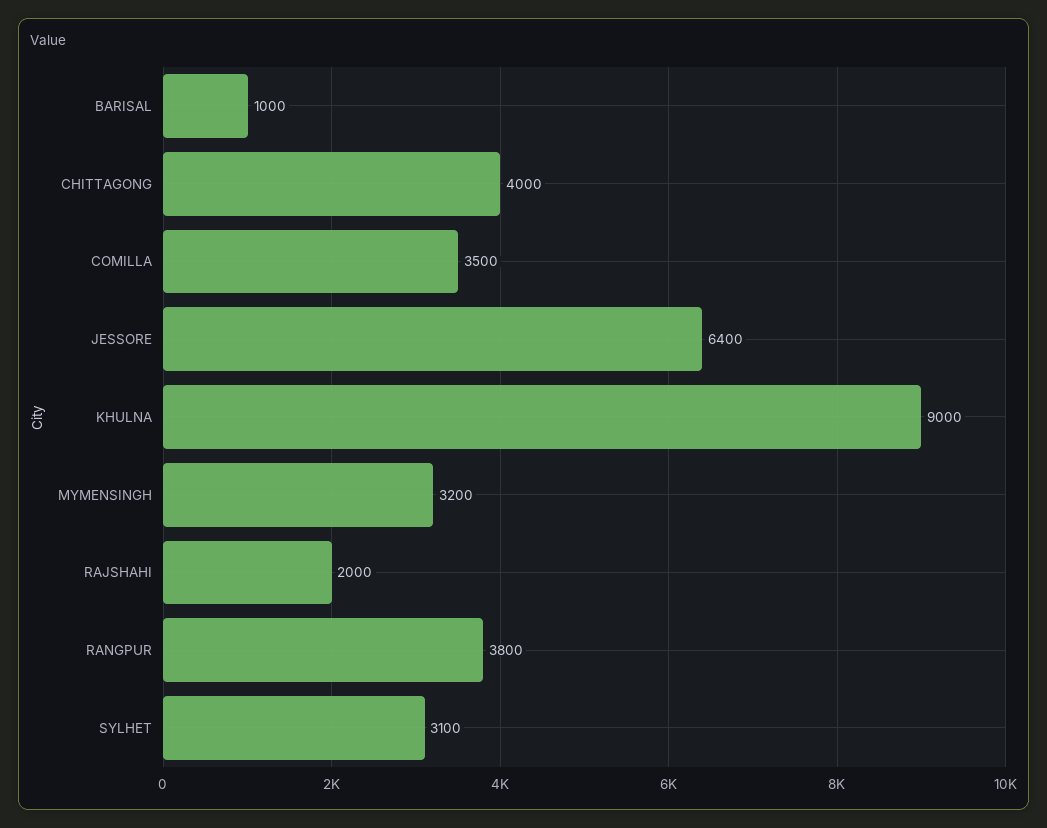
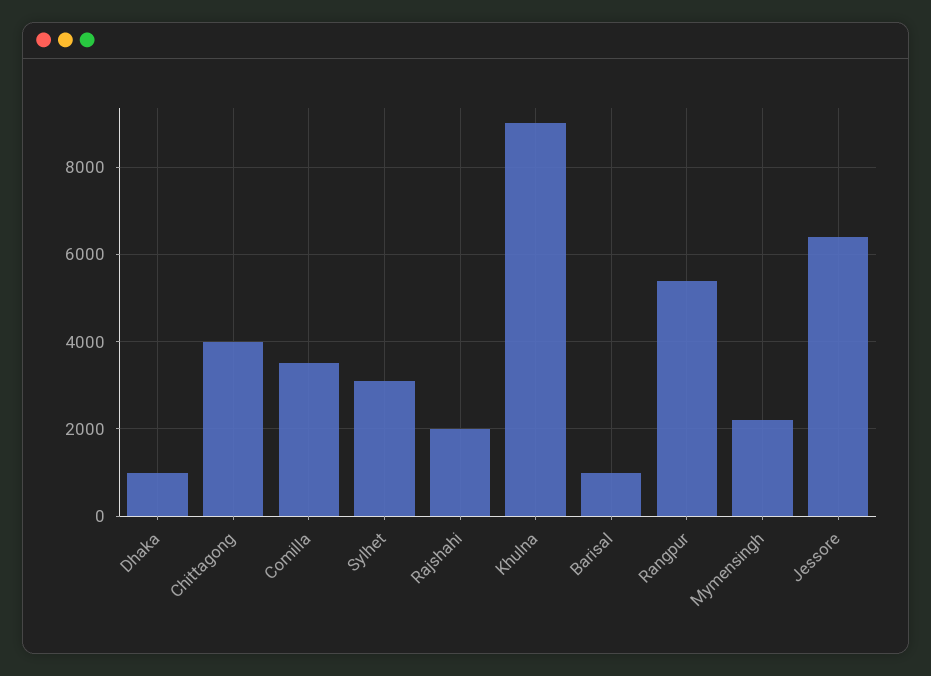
MYMENSINGH: 3200 -> 2200
RANGPUR: 3800 -> 5400
Dhaka: none -> 1000

